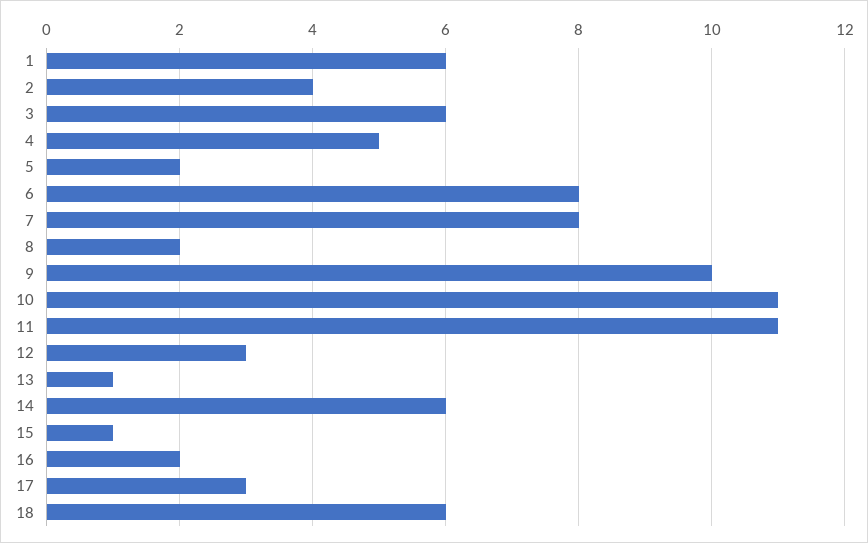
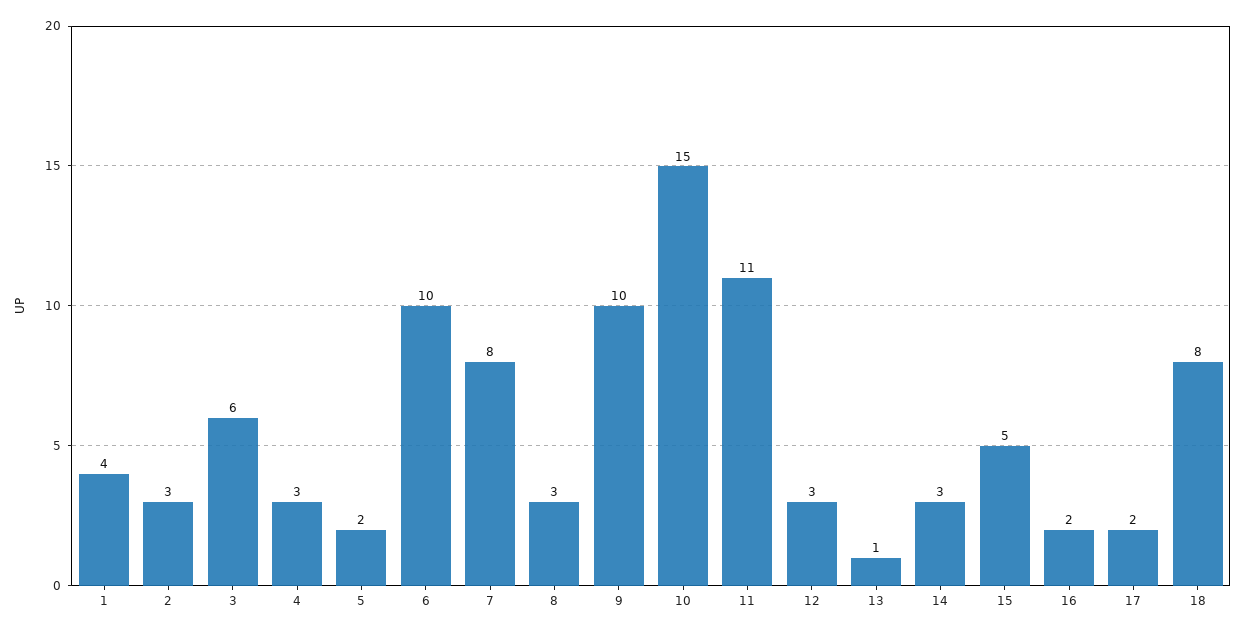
1: 6 -> 4
2: 4 -> 3
4: 5 -> 3
6: 8 -> 10
8: 2 -> 3
10: 11 -> 15
14: 6 -> 3
15: 1 -> 5
17: 3 -> 2
18: 6 -> 8

